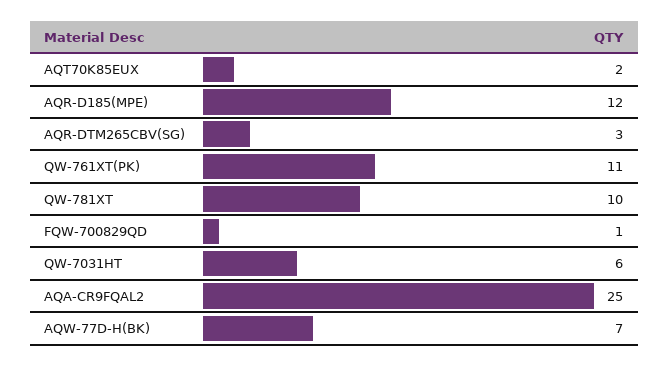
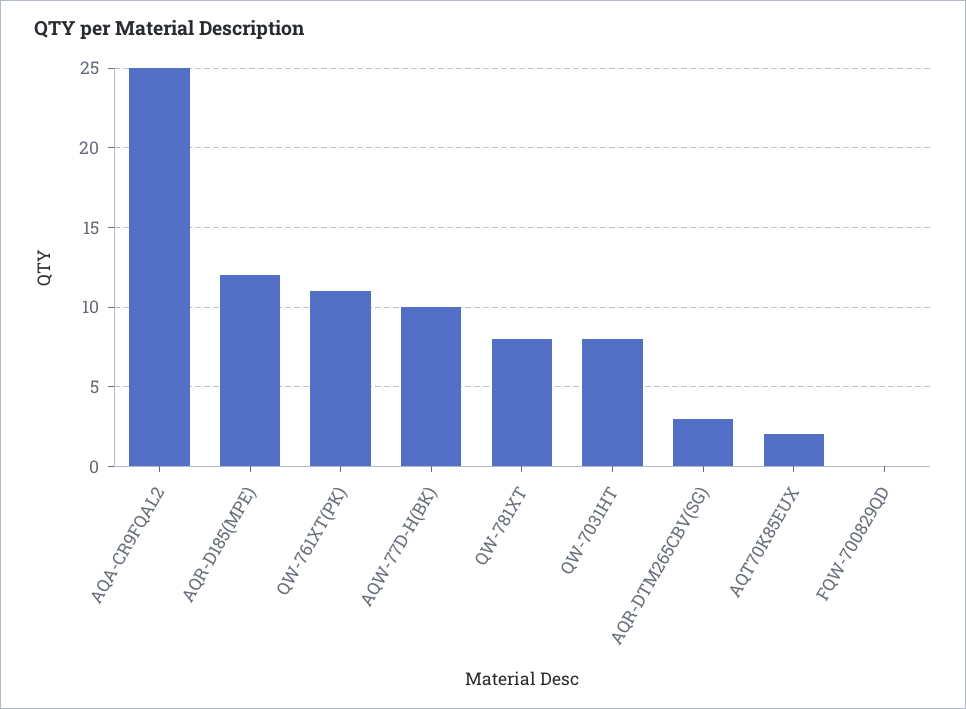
QW-781XT: 10 -> 8
FQW-700829QD: 1 -> 0
QW-7031HT: 6 -> 8
AQW-77D-H(BK): 7 -> 10

